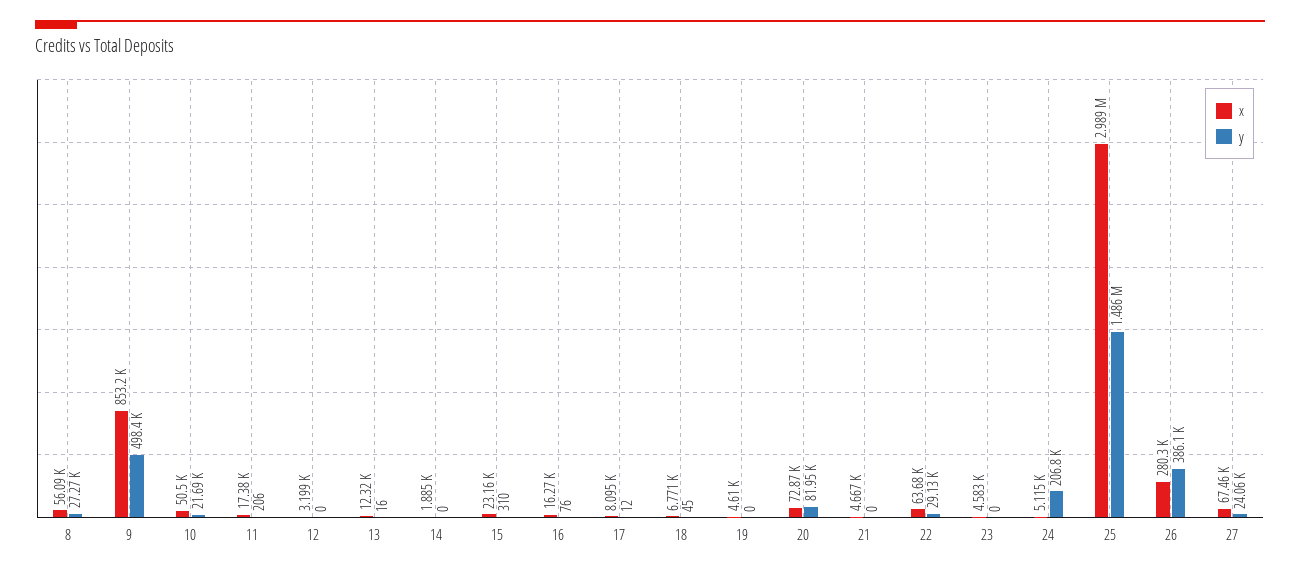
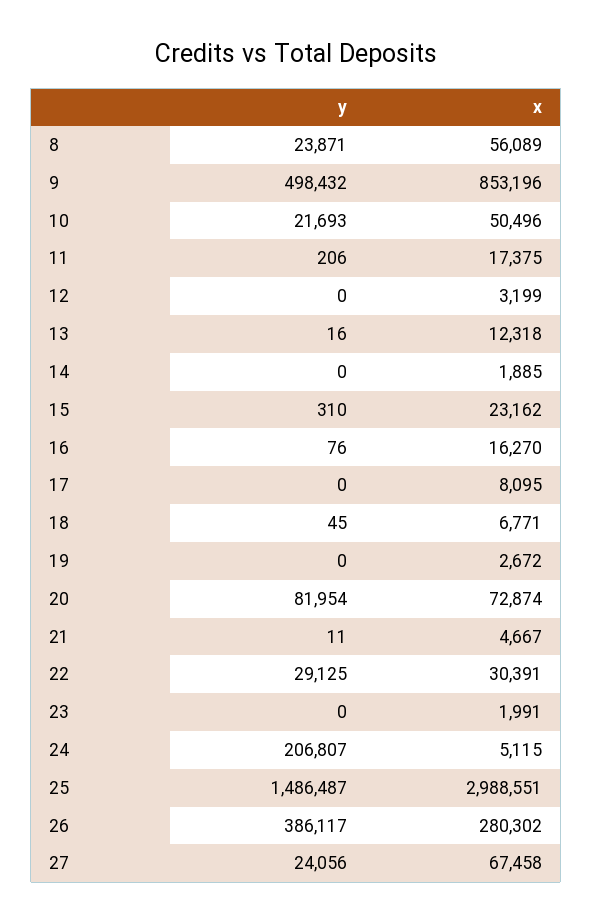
y, 8: 27270 -> 23871
y, 17: 12 -> 0
x, 19: 4610 -> 2672
y, 21: 0 -> 11
x, 22: 63680 -> 30391
x, 23: 4583 -> 1991

